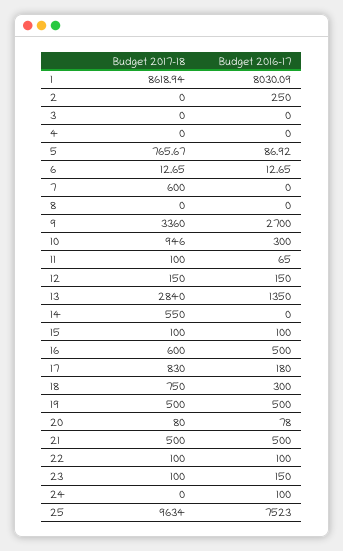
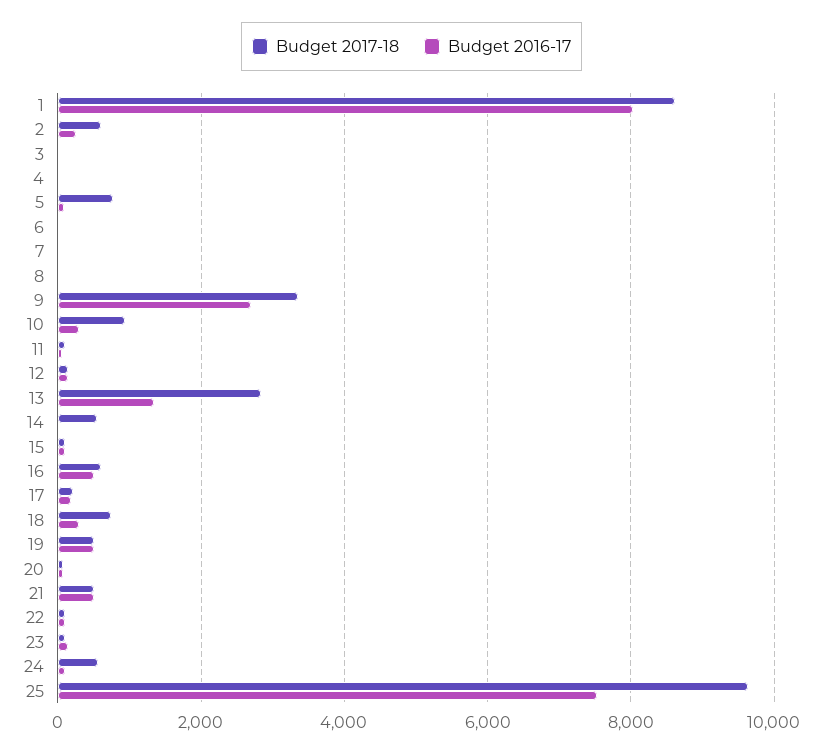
Budget 2017-18, 2: 0 -> 600
Budget 2017-18, 7: 600 -> 0
Budget 2017-18, 17: 830 -> 200
Budget 2017-18, 24: 0 -> 600

